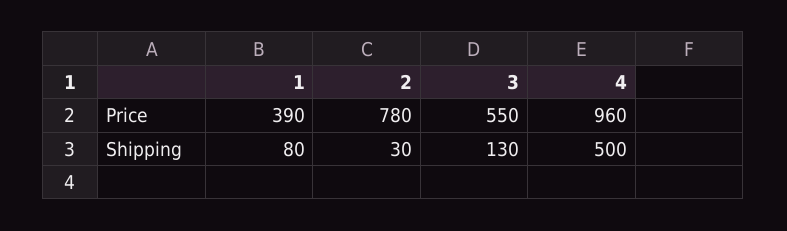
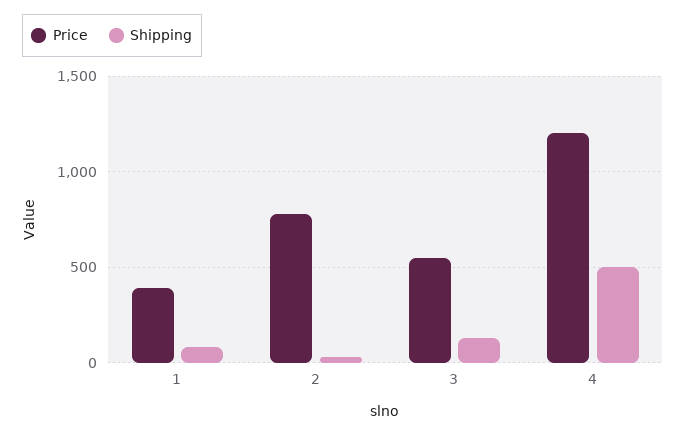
Price, 4: 960 -> 1200

